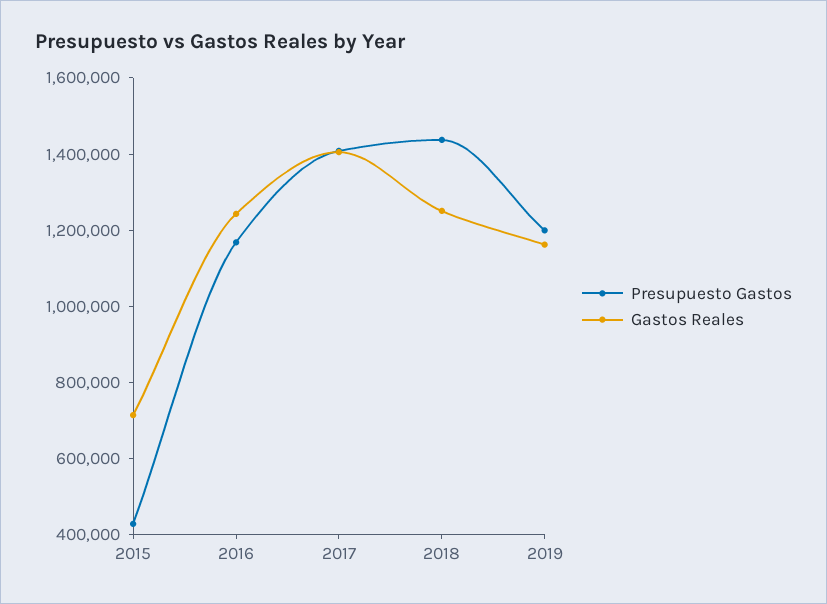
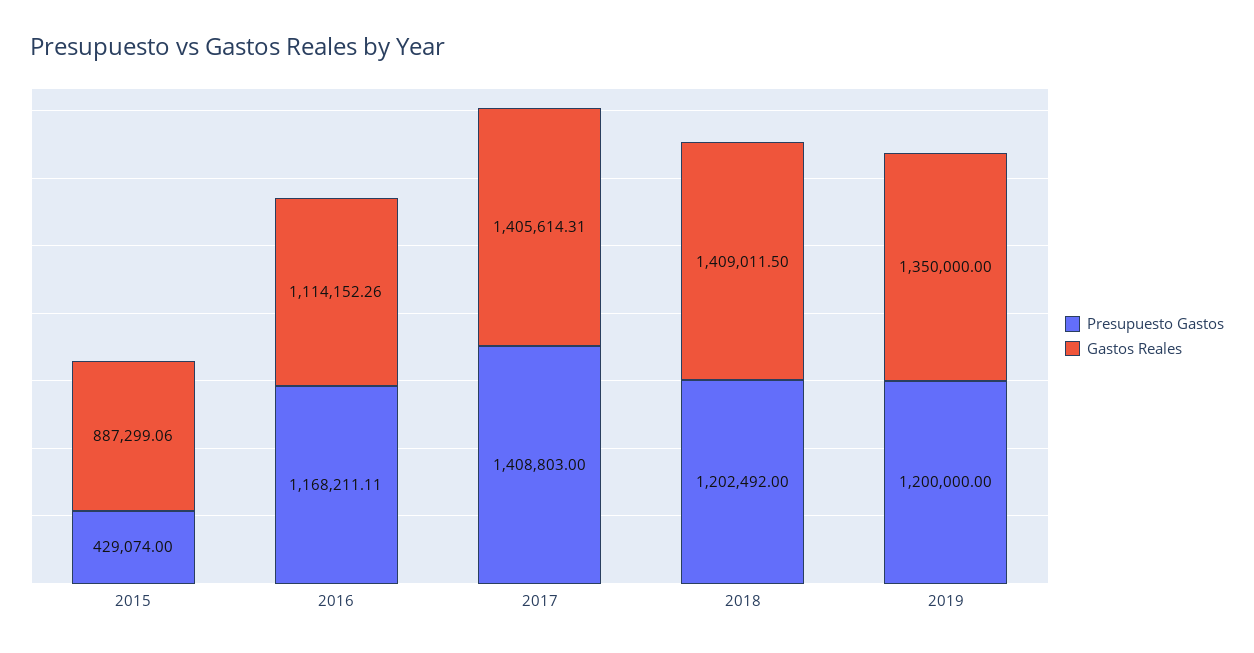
Gastos Reales, 2015: 700000 -> 887299.06
Gastos Reales, 2016: 1250000 -> 1114152.26
Presupuesto Gastos, 2018: 1450000 -> 1202492
Gastos Reales, 2018: 1250000 -> 1409011.5
Gastos Reales, 2019: 1150000 -> 1350000

